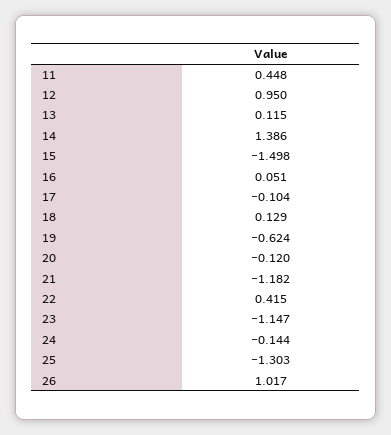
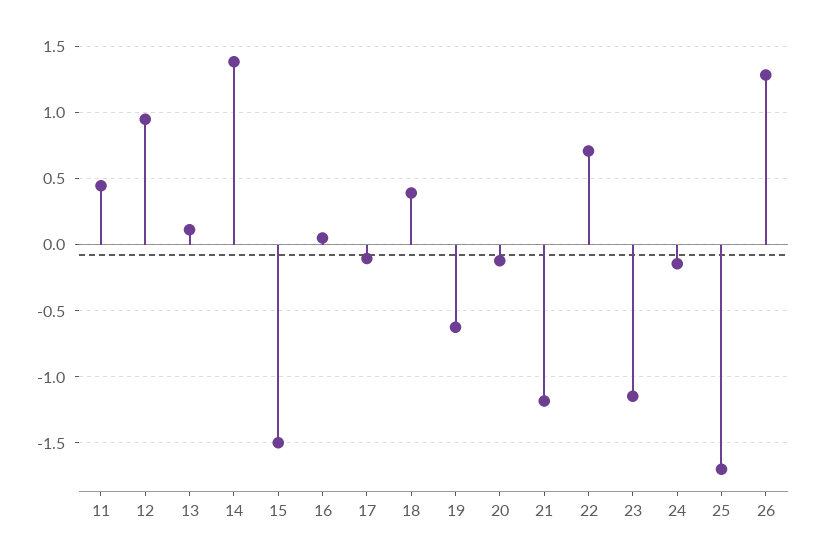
18: 0.129 -> 0.4
22: 0.415 -> 0.7
25: -1.303 -> -1.7
26: 1.017 -> 1.3

